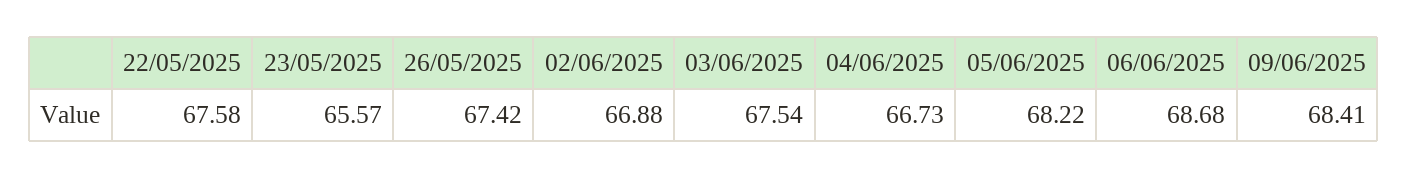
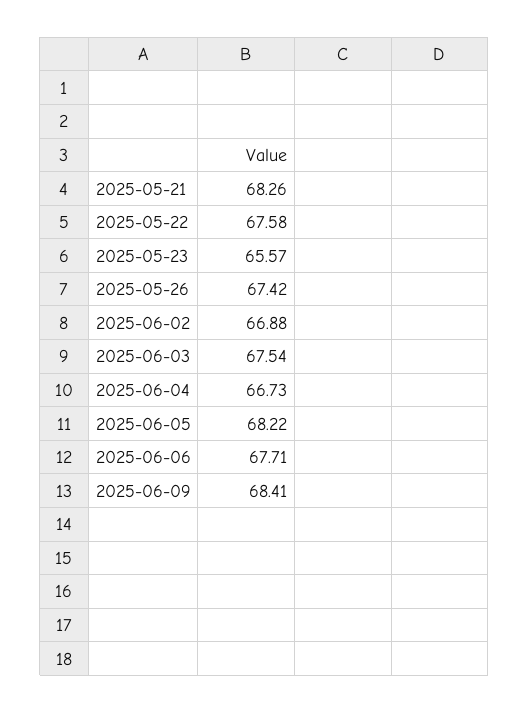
06/06/2025: 68.68 -> 67.71
2025-05-21: none -> 68.26

